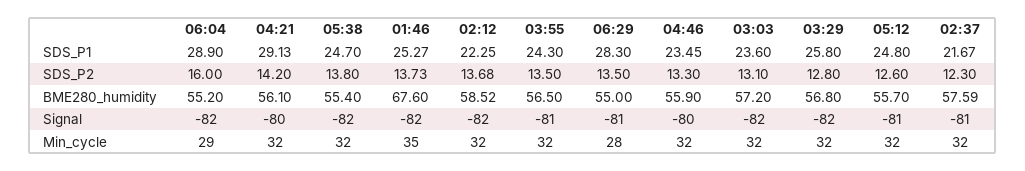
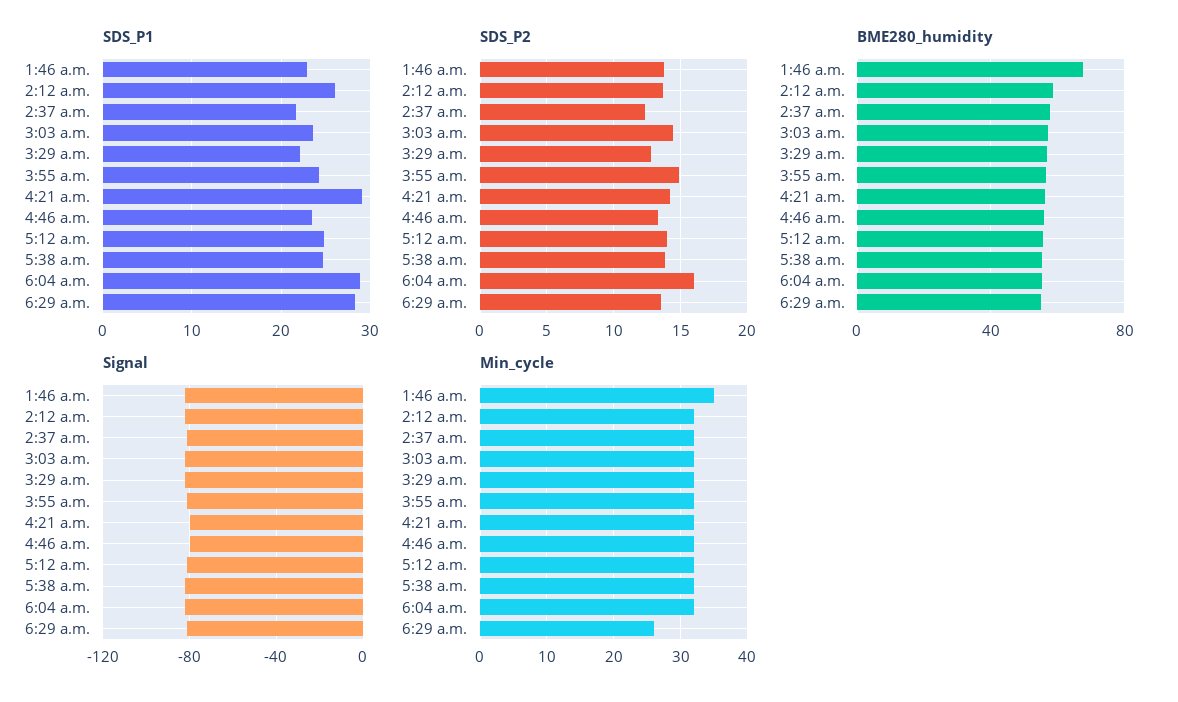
SDS_P1, 01:46: 25.27 -> 23
SDS_P1, 02:12: 22.25 -> 26
SDS_P1, 03:29: 25.8 -> 22
SDS_P2, 03:55: 13.5 -> 15
SDS_P2, 03:03: 13.1 -> 14.5
SDS_P2, 05:12: 12.6 -> 14
Min_cycle, 06:04: 29 -> 32
Min_cycle, 06:29: 28 -> 26

